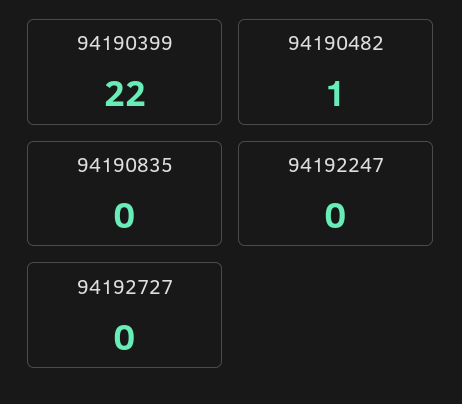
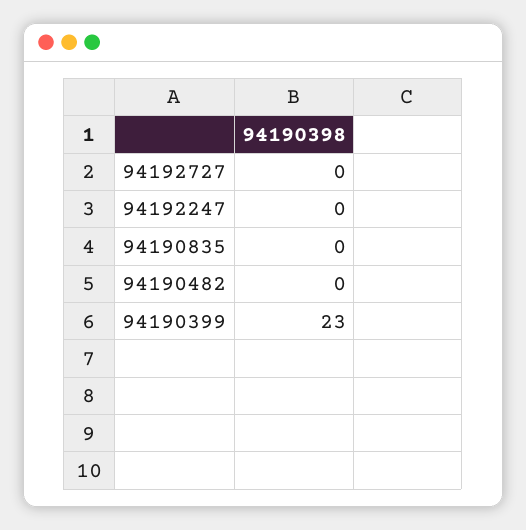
94190399: 22 -> 23
94190482: 1 -> 0

